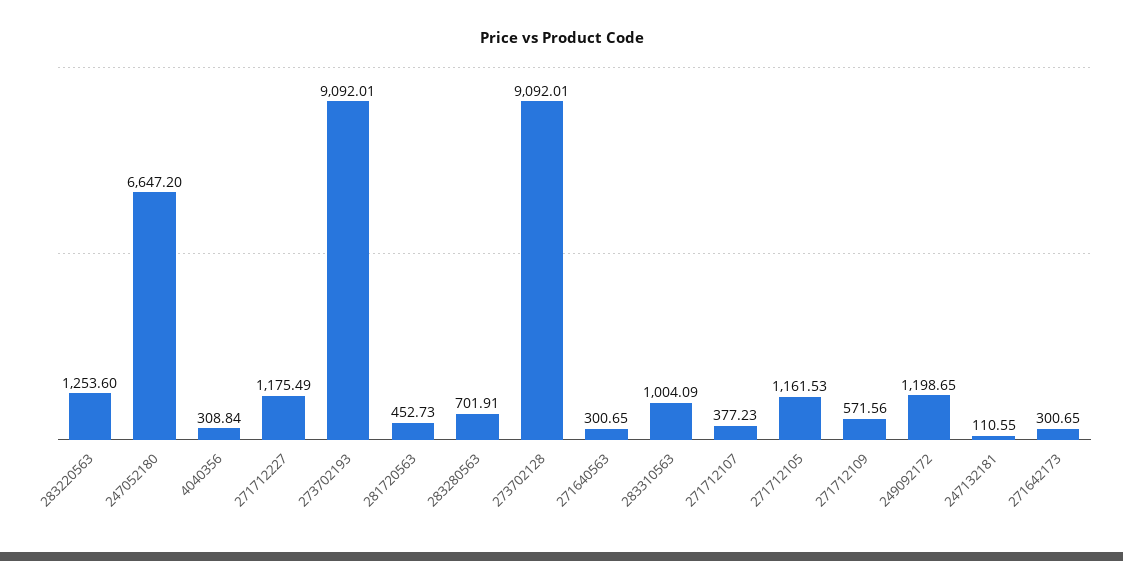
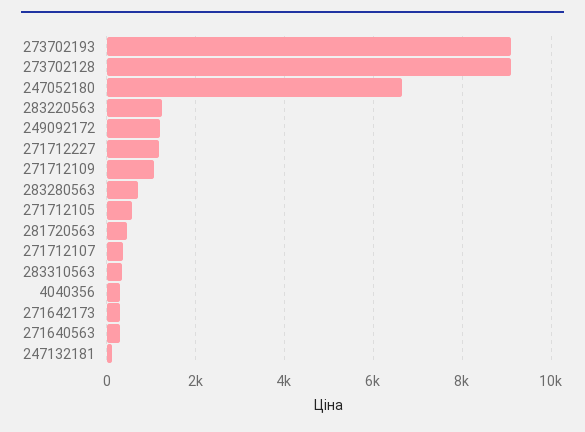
283310563: 1004.09 -> 400
271712105: 1161.53 -> 600
271712109: 571.56 -> 1000

